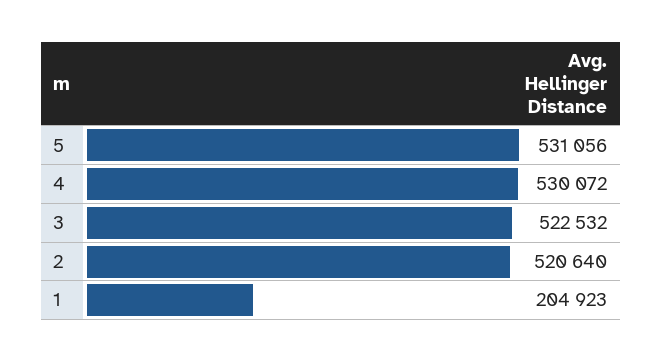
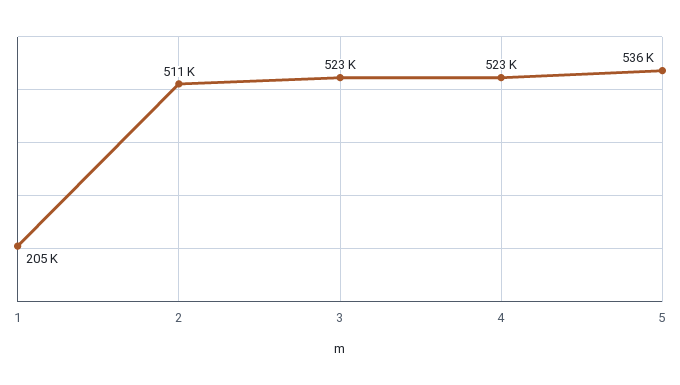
5: 531056 -> 536000
4: 530072 -> 523000
2: 520640 -> 511000

